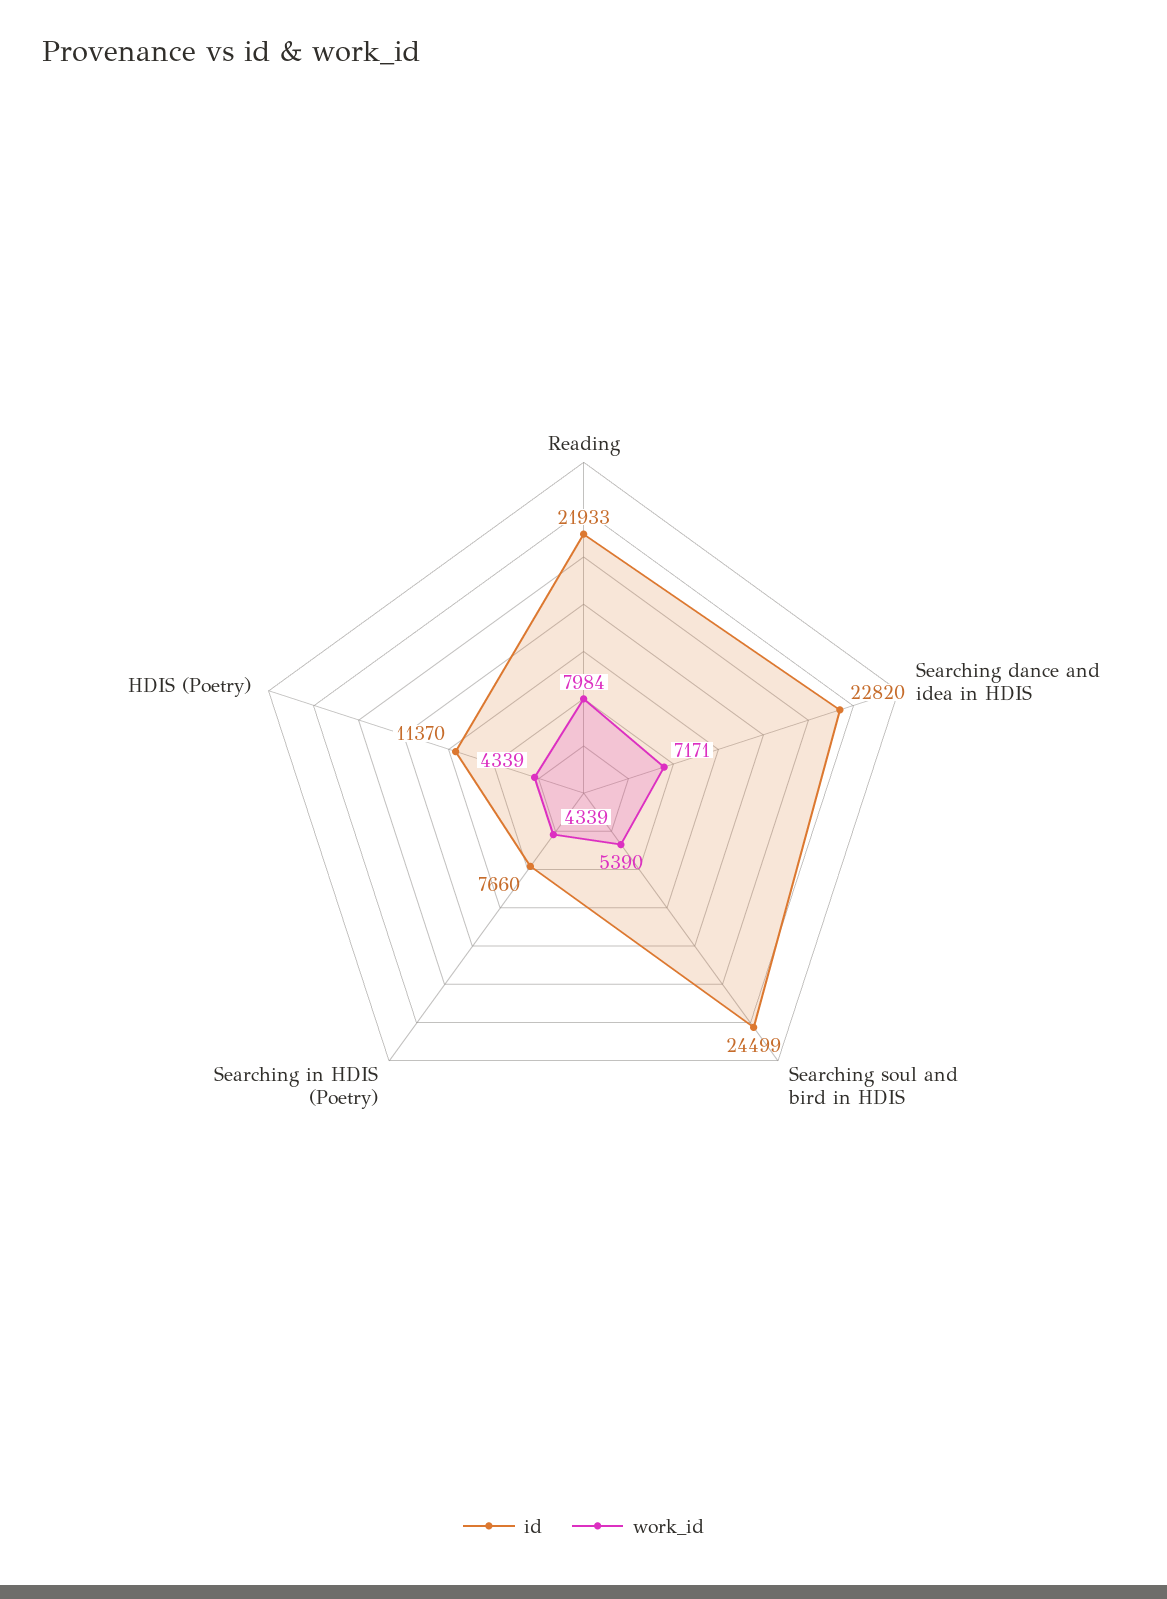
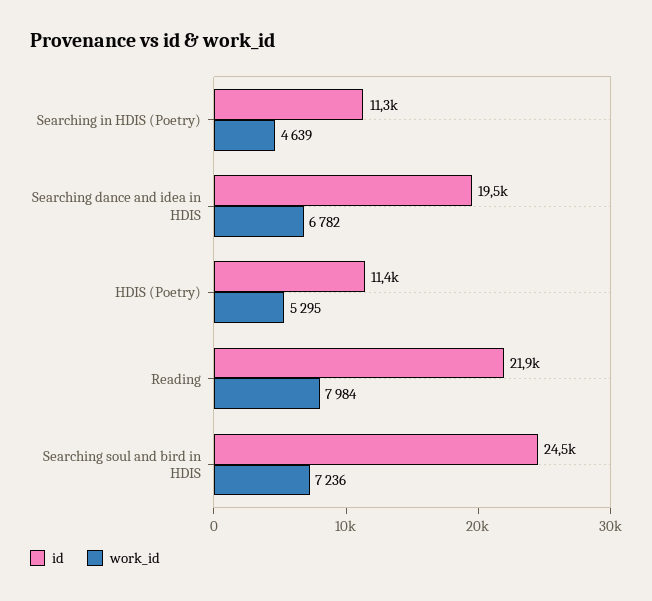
id, Searching dance and idea in HDIS: 22820 -> 19500
work_id, Searching dance and idea in HDIS: 7171 -> 6782
work_id, Searching soul and bird in HDIS: 5390 -> 7236
id, Searching in HDIS (Poetry): 7660 -> 11300
work_id, Searching in HDIS (Poetry): 4339 -> 4639
work_id, HDIS (Poetry): 4339 -> 5295

